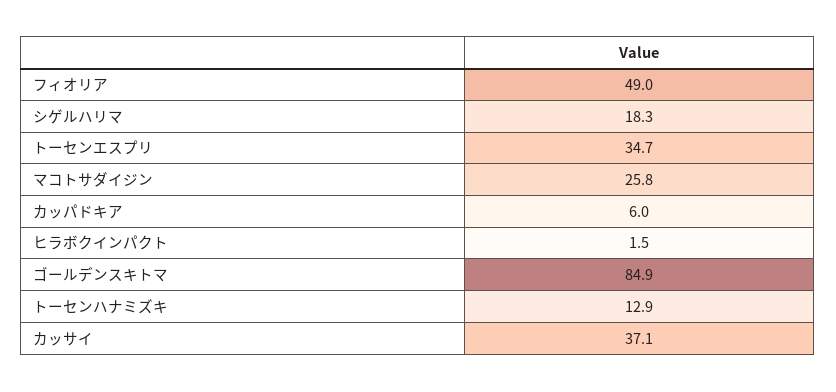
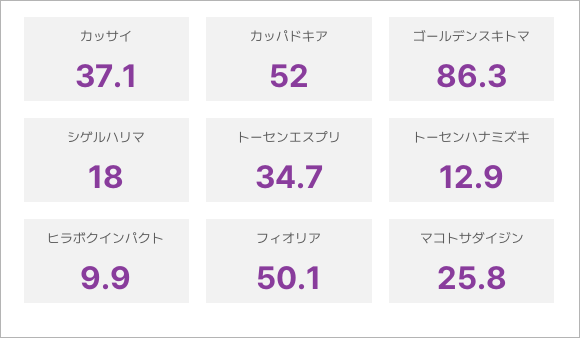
フィオリア: 49 -> 50.1
シゲルハリマ: 18.3 -> 18
カッパドキア: 6 -> 52
ヒラボクインパクト: 1.5 -> 9.9
ゴールデンスキトマ: 84.9 -> 86.3

